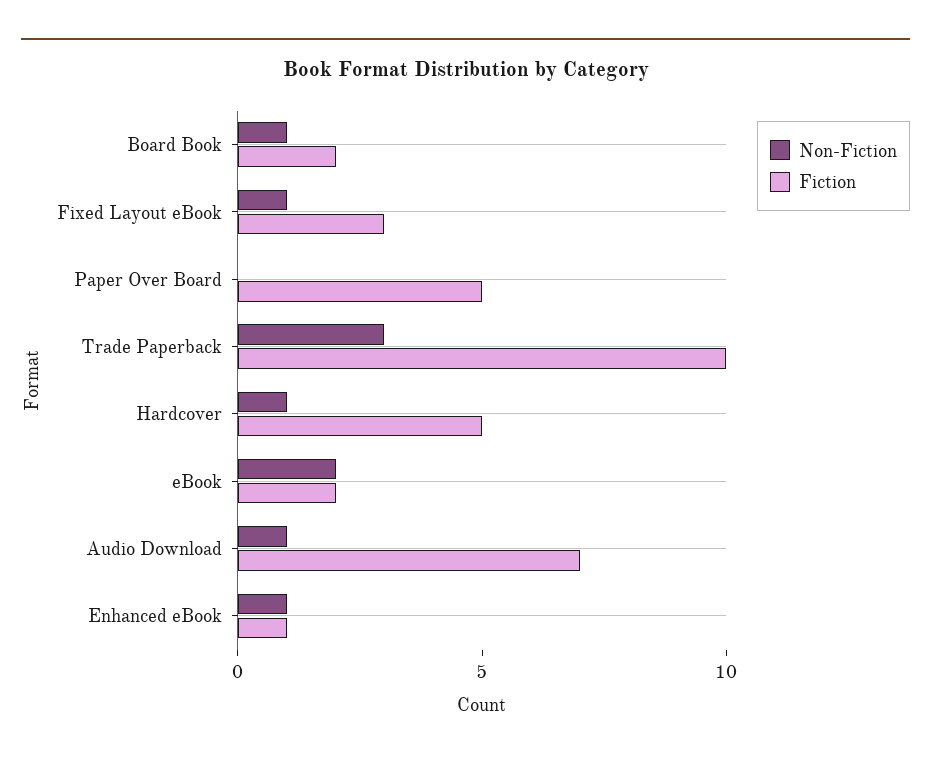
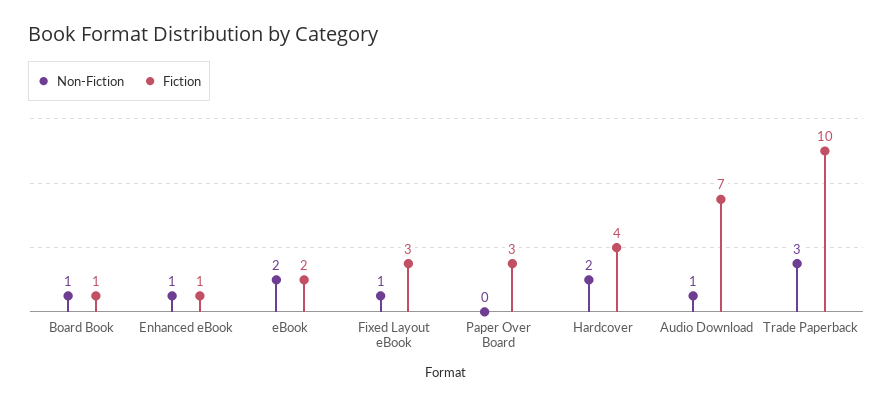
Fiction, Board Book: 2 -> 1
Fiction, Paper Over Board: 5 -> 3
Non-Fiction, Hardcover: 1 -> 2
Fiction, Hardcover: 5 -> 4

